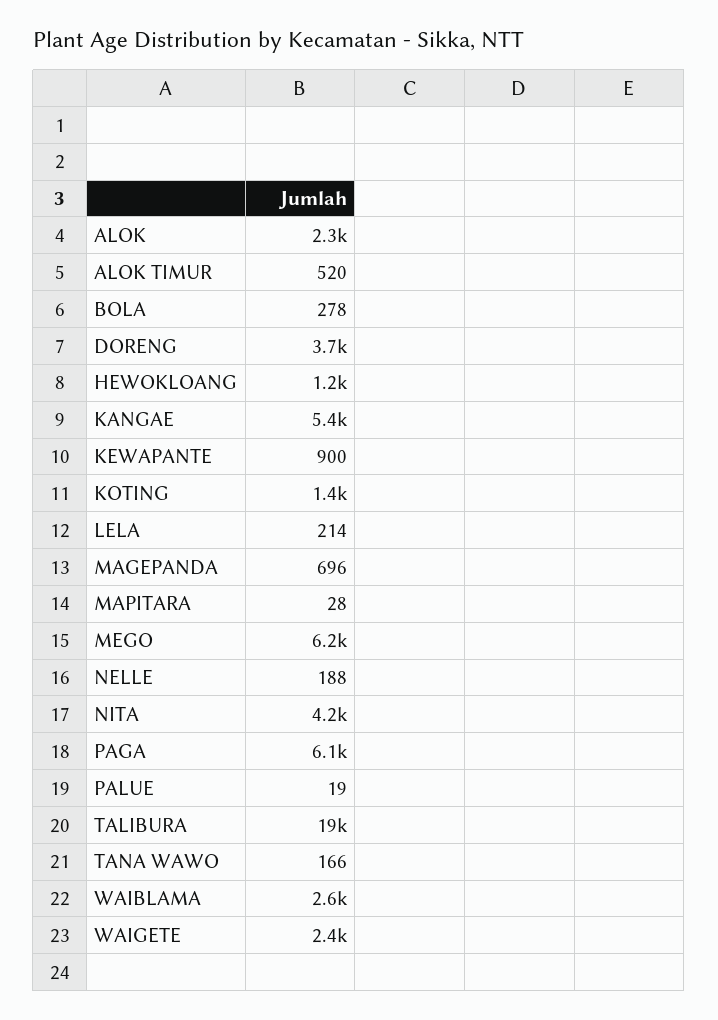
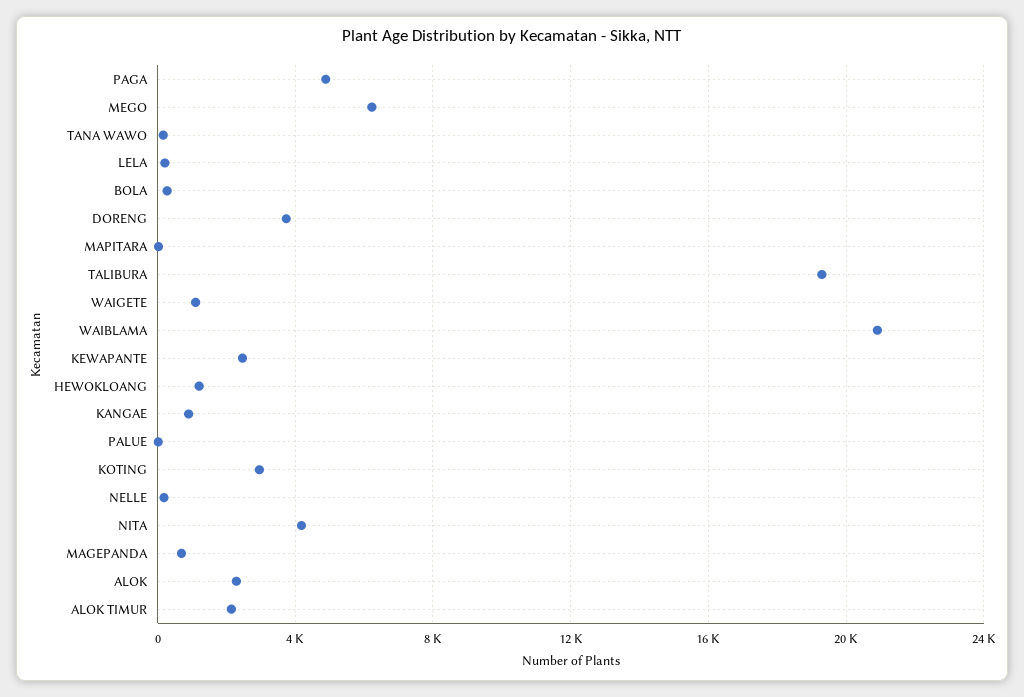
ALOK TIMUR: 520 -> 2000
KANGAE: 5400 -> 1000
KEWAPANTE: 900 -> 2500
KOTING: 1400 -> 3000
PAGA: 6100 -> 5000
WAIBLAMA: 2600 -> 21000
WAIGETE: 2400 -> 1000

